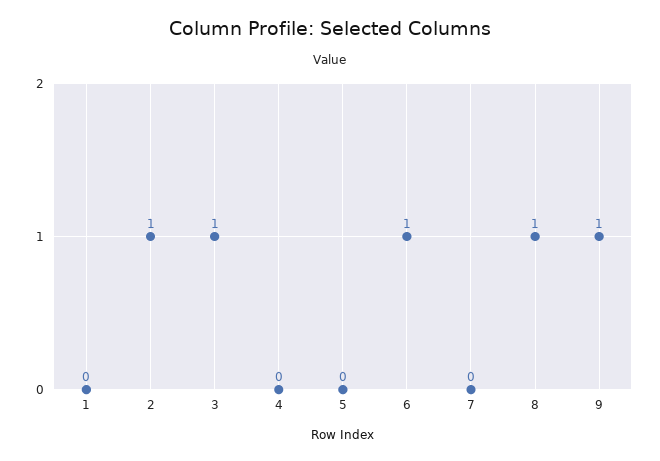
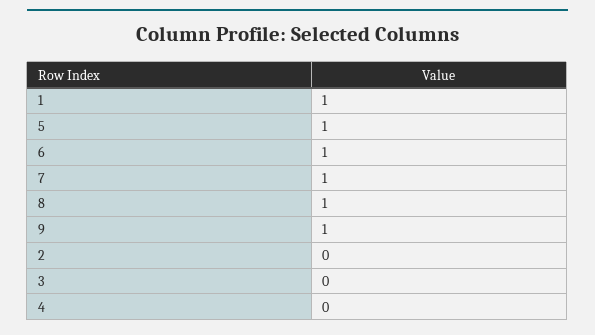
1: 0 -> 1
2: 1 -> 0
3: 1 -> 0
5: 0 -> 1
7: 0 -> 1

